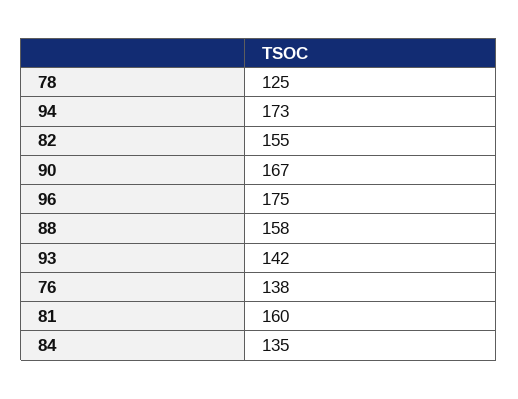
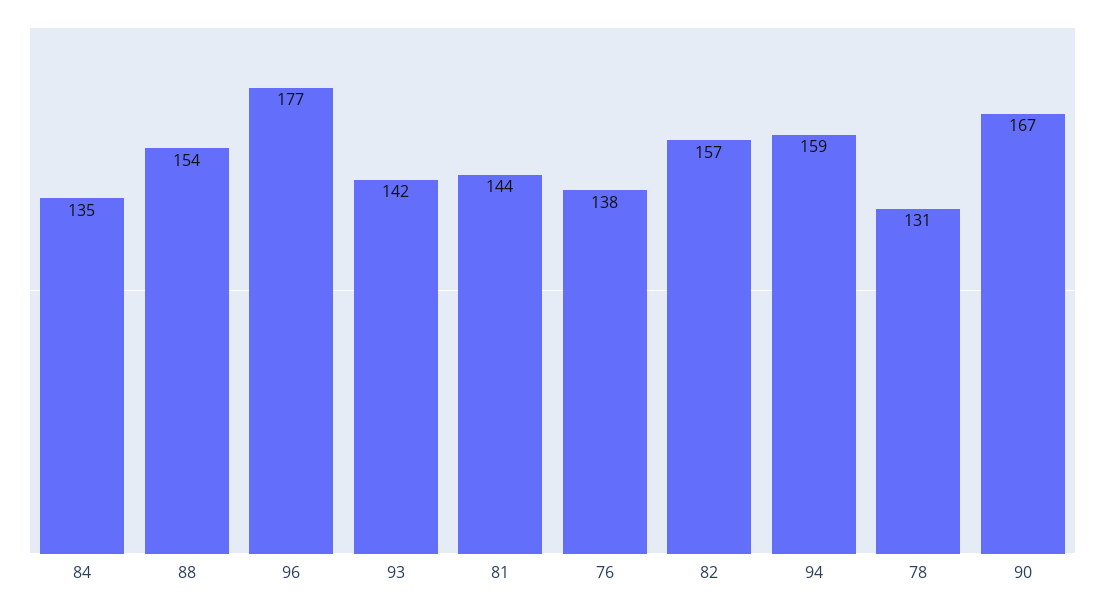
78: 125 -> 131
94: 173 -> 159
82: 155 -> 157
96: 175 -> 177
88: 158 -> 154
81: 160 -> 144

